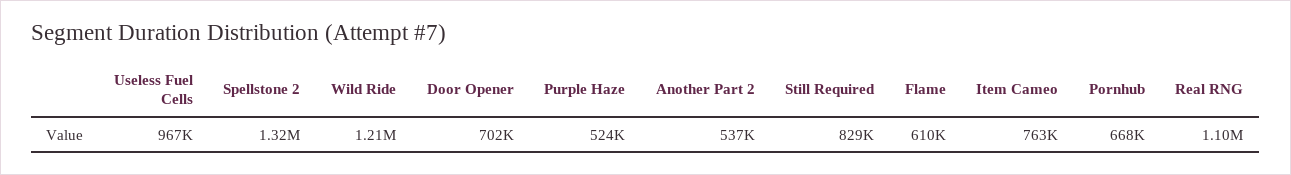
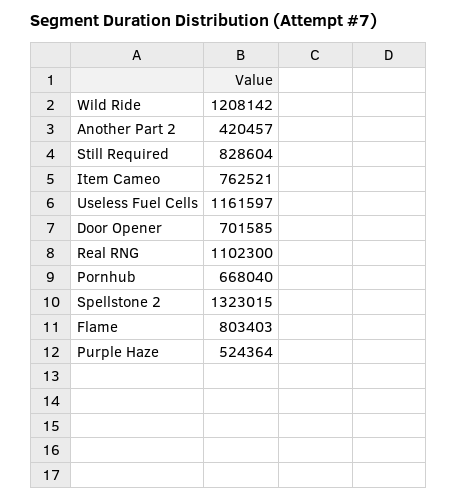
Useless Fuel Cells: 967000 -> 1161597
Another Part 2: 537000 -> 420457
Flame: 610000 -> 803403

